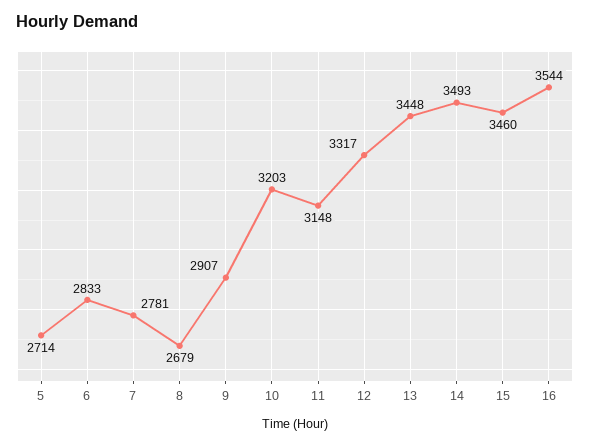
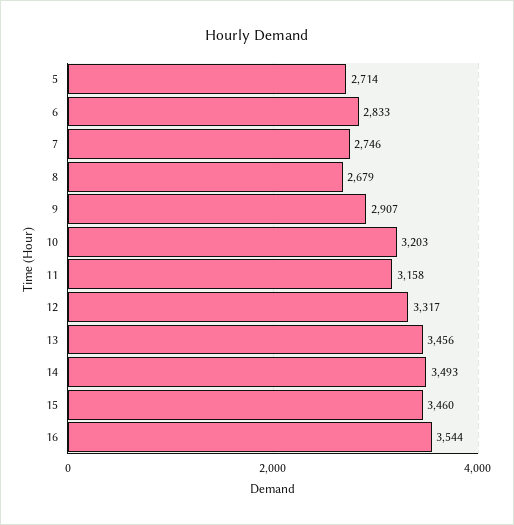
7: 2781 -> 2746
11: 3148 -> 3158
13: 3448 -> 3456

